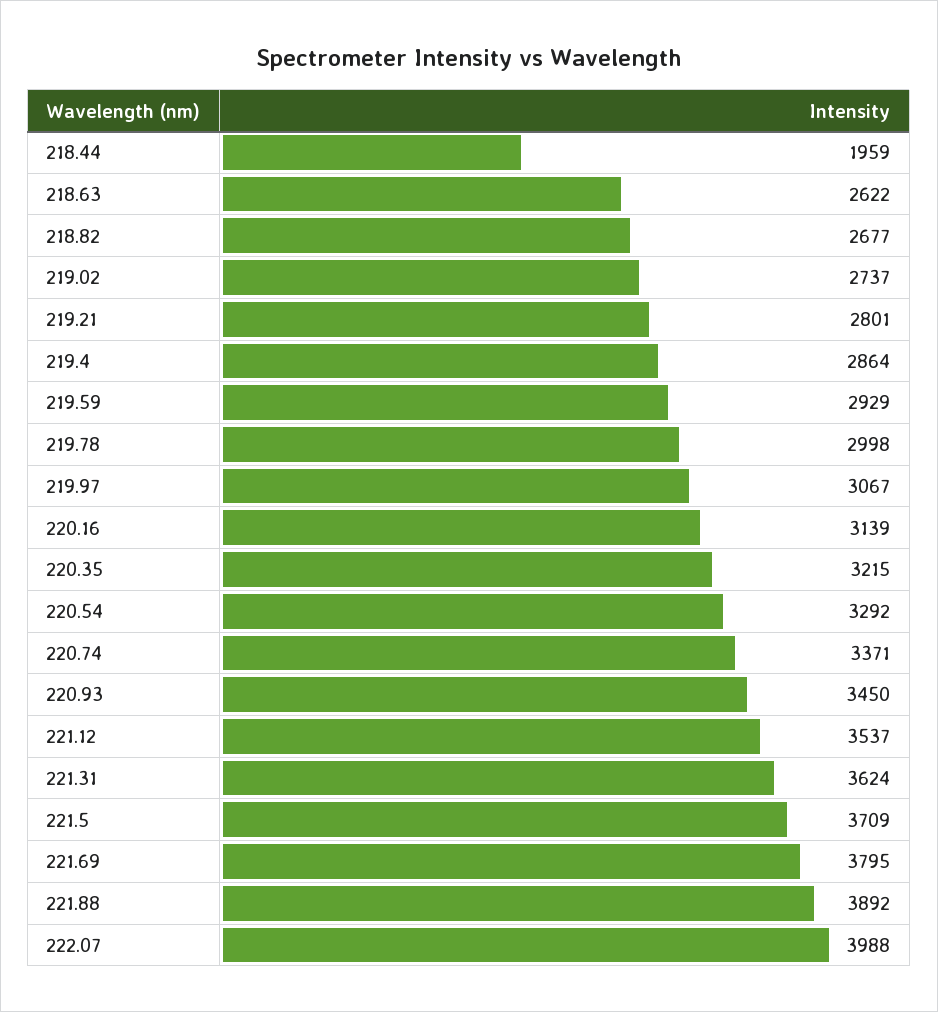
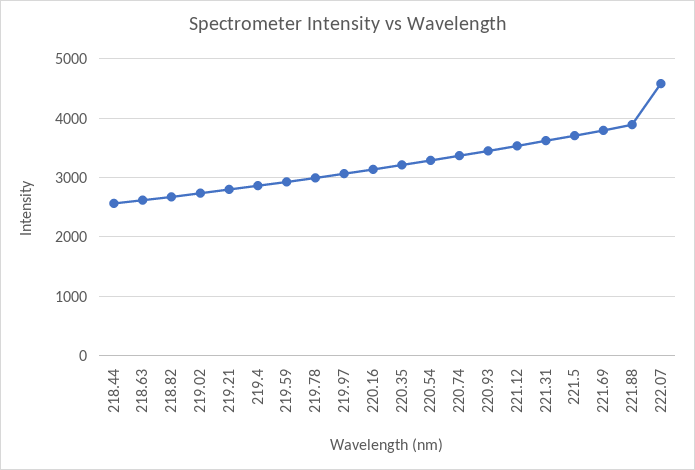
218.44: 1959 -> 2600
222.07: 3988 -> 4600

